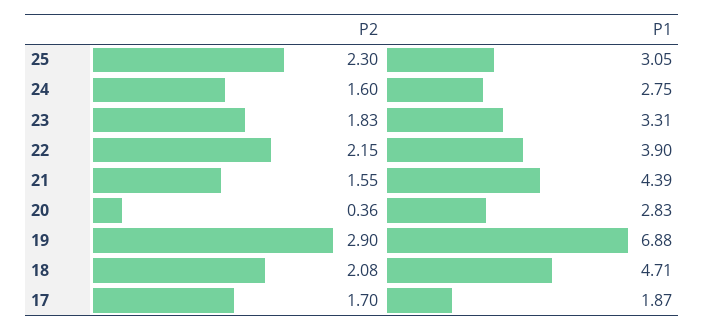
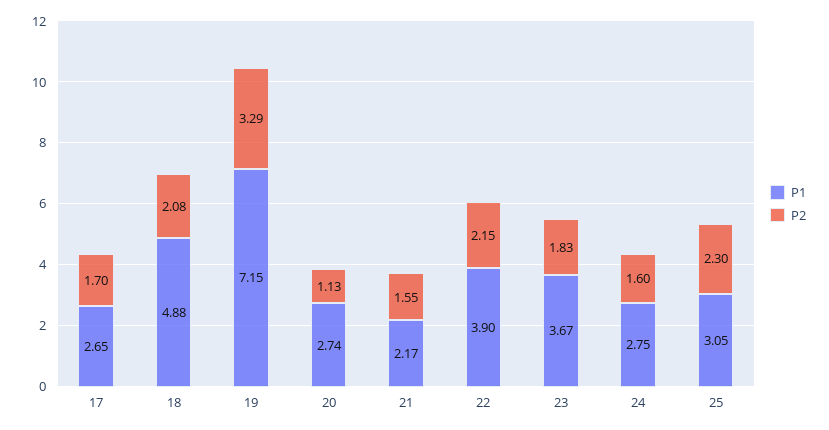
P1, 23: 3.31 -> 3.67
P1, 21: 4.39 -> 2.17
P2, 20: 0.36 -> 1.13
P1, 20: 2.83 -> 2.74
P2, 19: 2.9 -> 3.29
P1, 19: 6.88 -> 7.15
P1, 18: 4.71 -> 4.88
P1, 17: 1.87 -> 2.65

